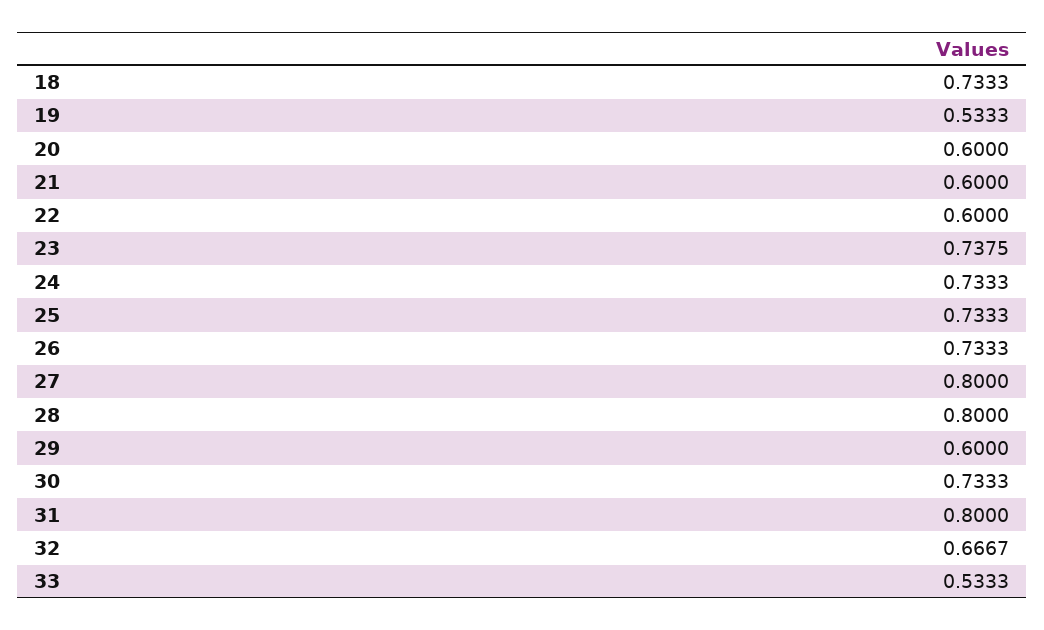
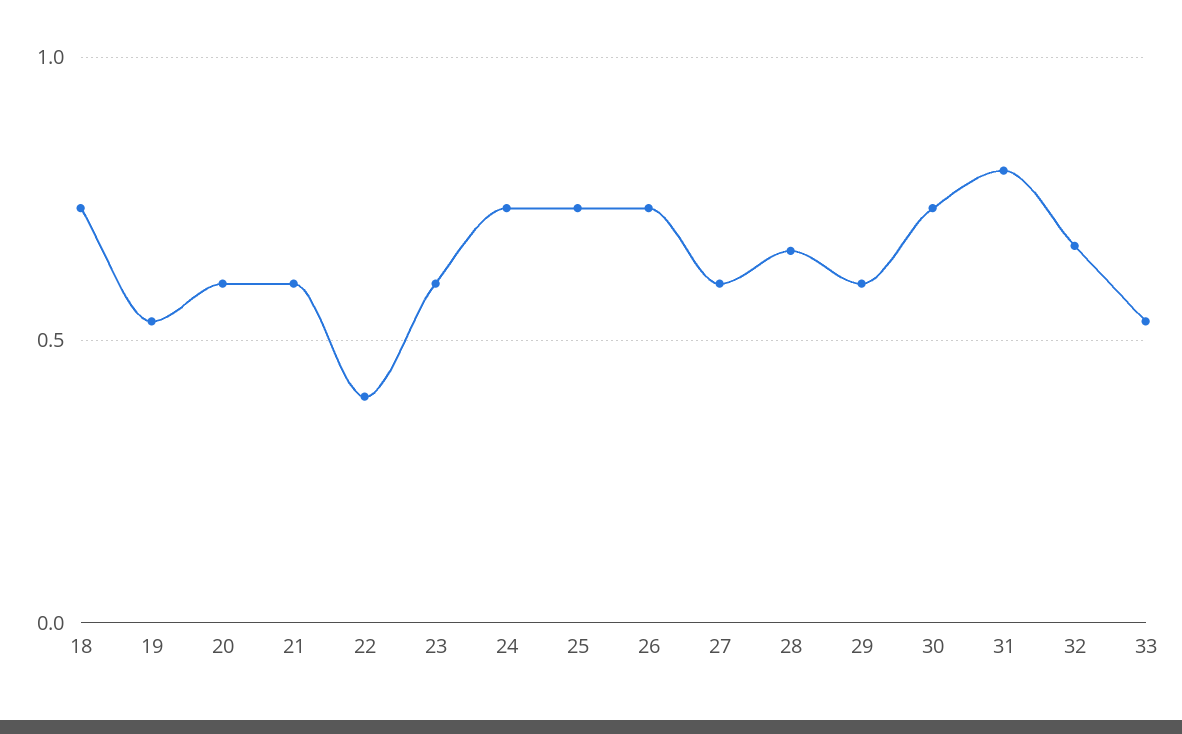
22: 0.6 -> 0.4
23: 0.7375 -> 0.6
27: 0.8 -> 0.6
28: 0.8 -> 0.65

